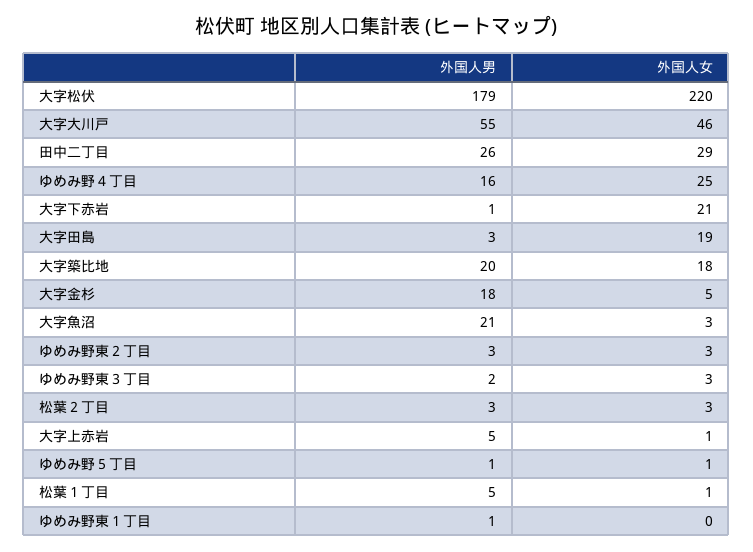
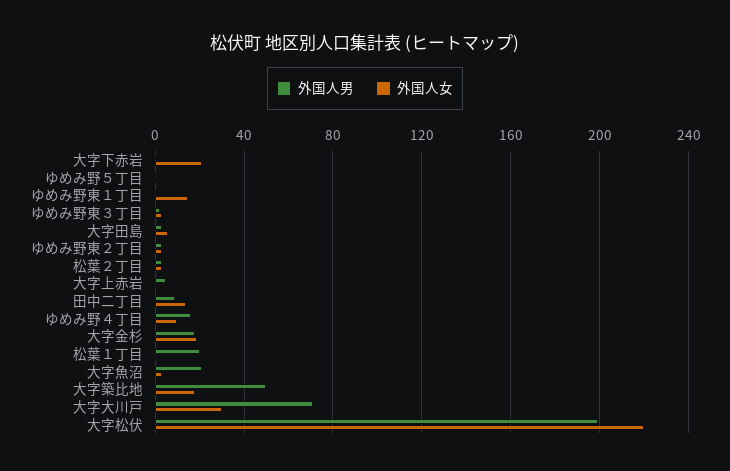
外国人男, 大字松伏: 179 -> 200
外国人男, 大字大川戸: 55 -> 70
外国人女, 大字大川戸: 46 -> 30
外国人男, 田中二丁目: 26 -> 10
外国人女, 田中二丁目: 29 -> 15
外国人女, ゆめみ野４丁目: 25 -> 10
外国人女, 大字田島: 19 -> 5
外国人男, 大字築比地: 20 -> 50
外国人女, 大字金杉: 5 -> 20
外国人男, 松葉１丁目: 5 -> 20
外国人女, ゆめみ野東１丁目: 0 -> 15

